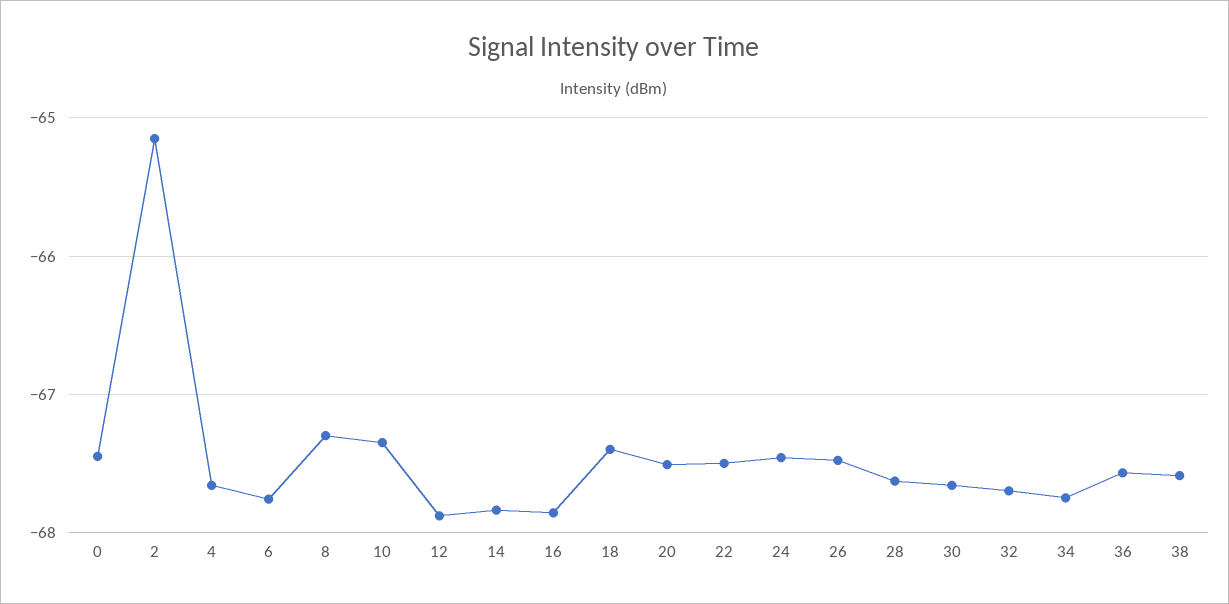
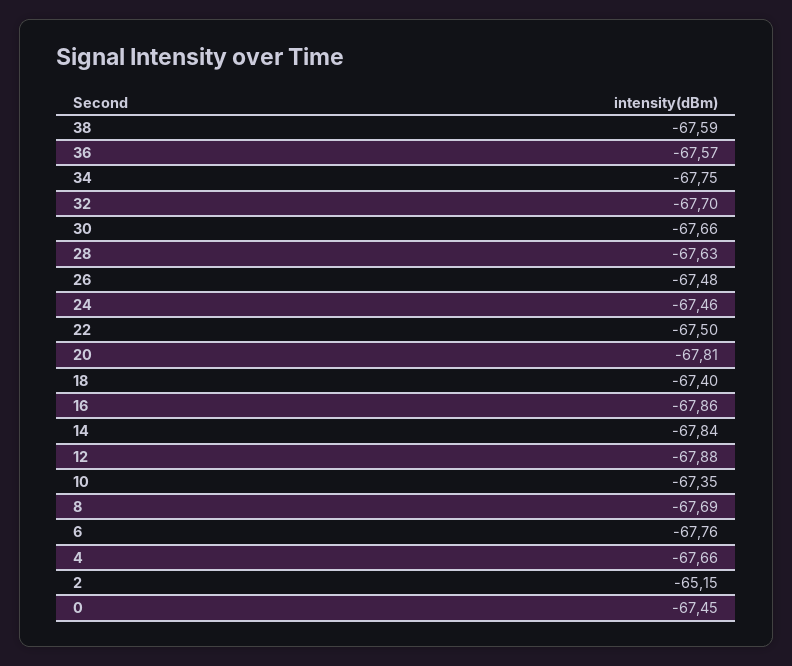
8: -67.3 -> -67.69
20: -67.5 -> -67.81

